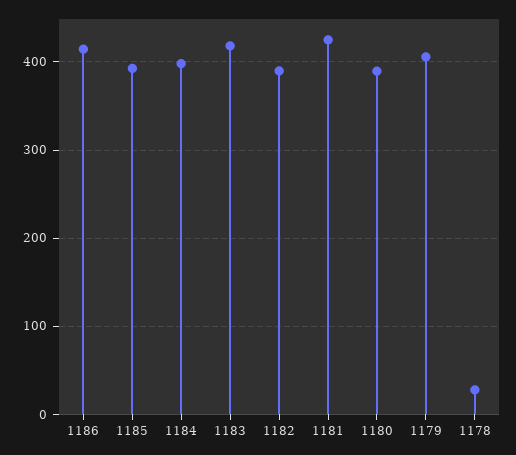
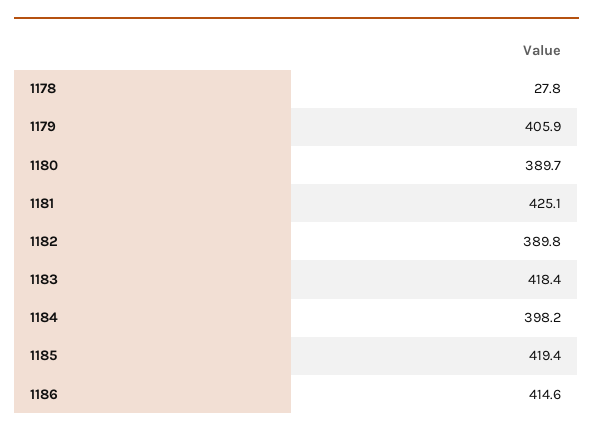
1185: 390 -> 419.4

